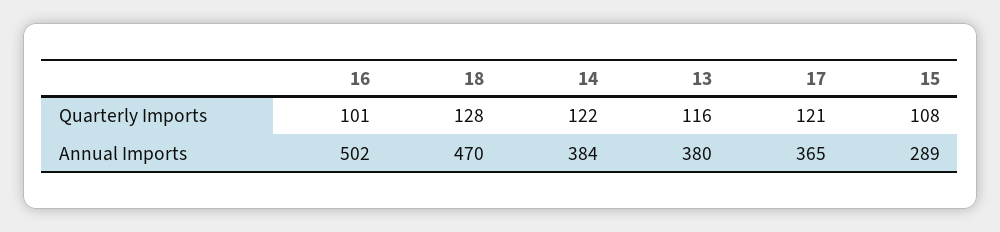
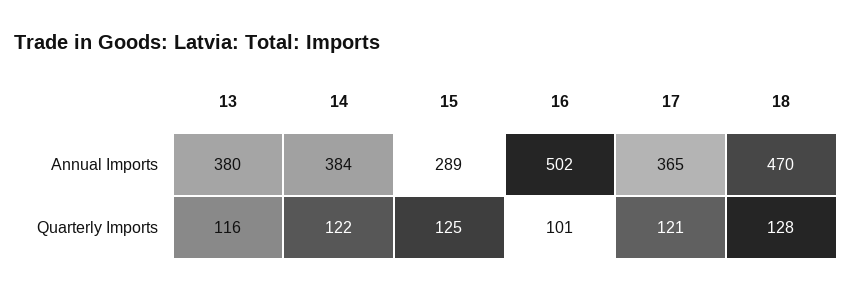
15, Quarterly Imports: 108 -> 125

